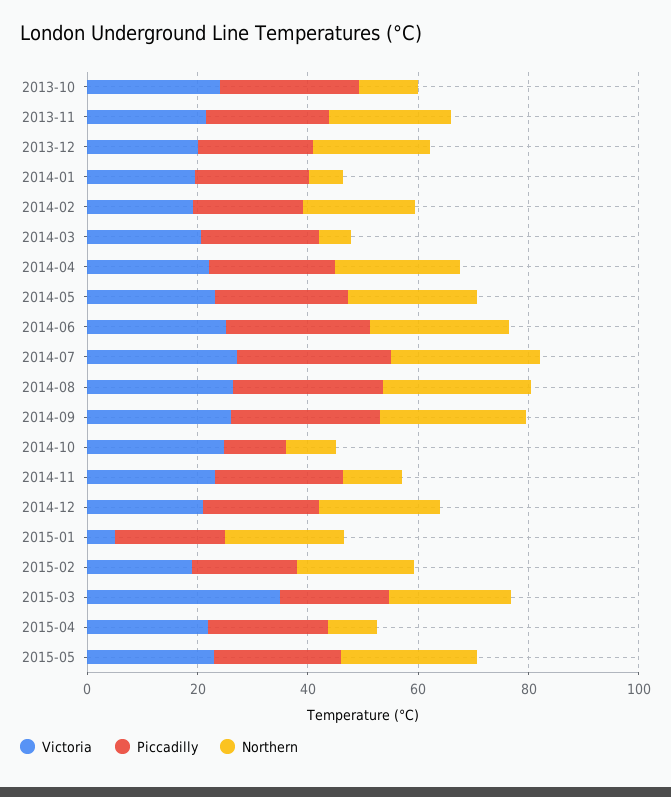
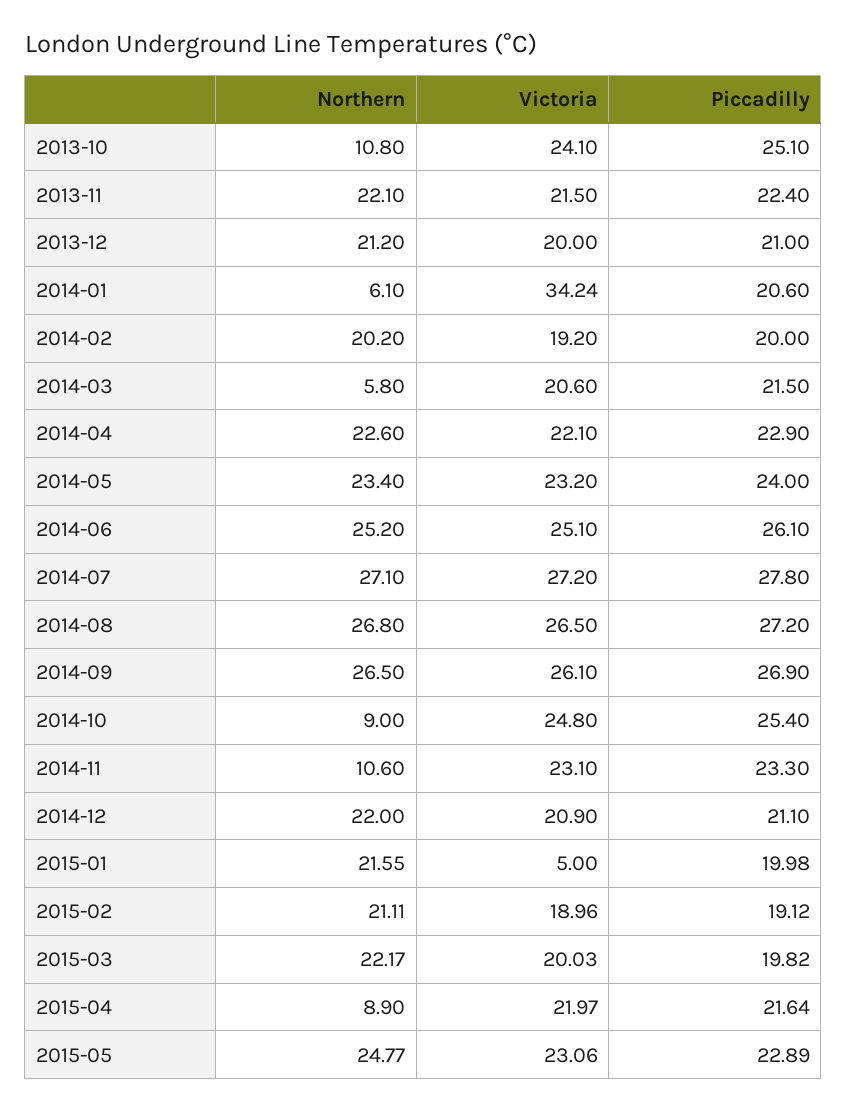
Victoria, 2014-01: 20 -> 34.24
Piccadilly, 2014-10: 10 -> 25.4
Victoria, 2015-03: 35 -> 20.03

